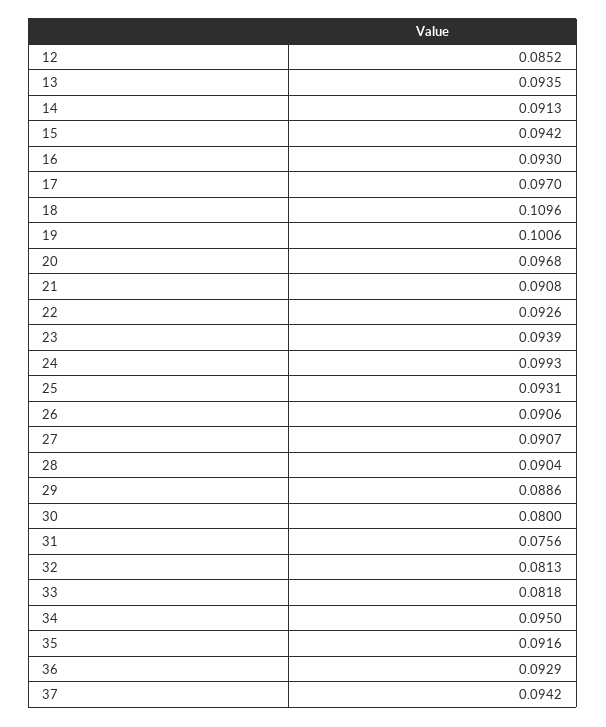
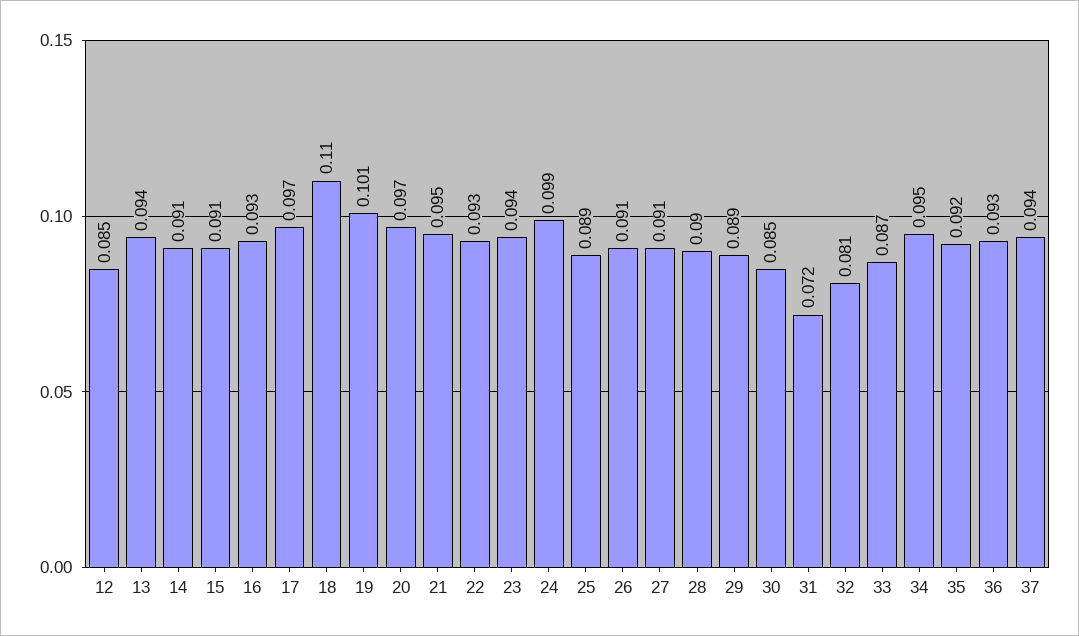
15: 0.0942 -> 0.091
21: 0.0908 -> 0.095
25: 0.0931 -> 0.089
30: 0.08 -> 0.085
31: 0.0756 -> 0.072
33: 0.0818 -> 0.087

